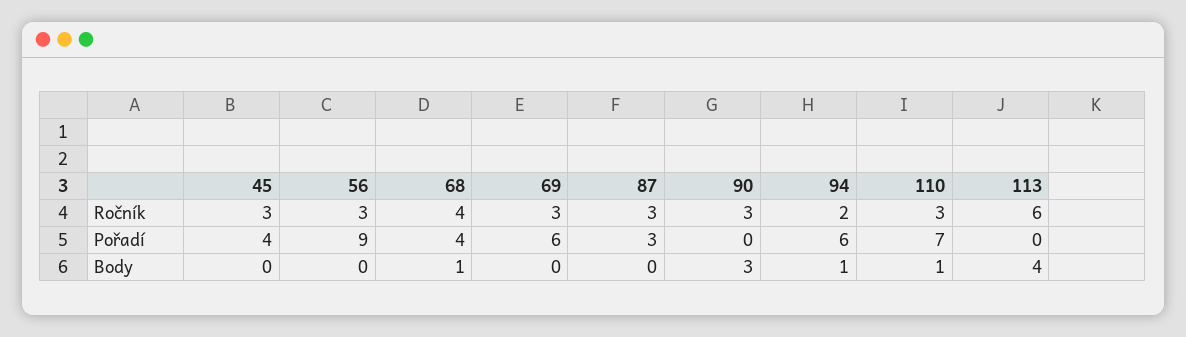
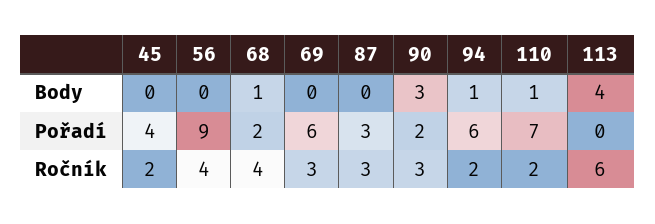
45, Ročník: 3 -> 2
56, Ročník: 3 -> 4
110, Ročník: 3 -> 2
68, Pořadí: 4 -> 2
90, Pořadí: 0 -> 2

